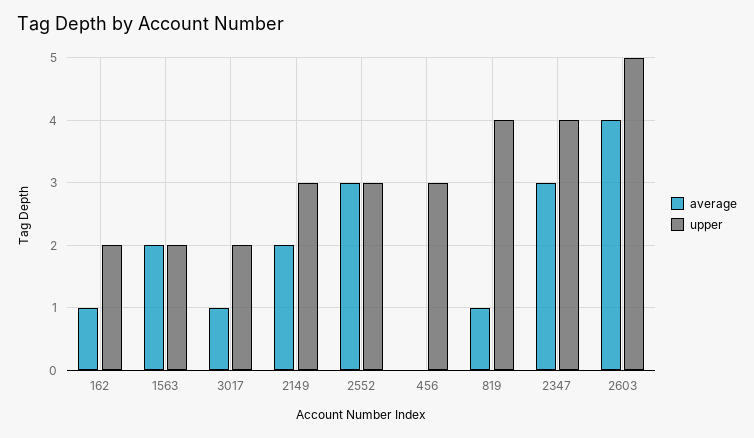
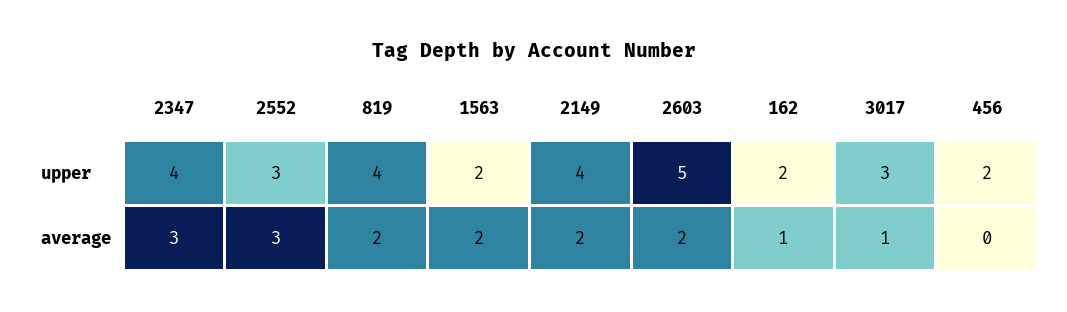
upper, 3017: 2 -> 3
upper, 2149: 3 -> 4
upper, 456: 3 -> 2
average, 819: 1 -> 2
average, 2603: 4 -> 2

